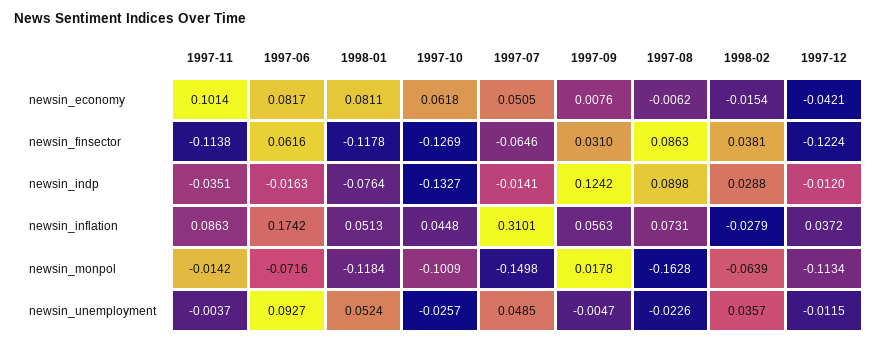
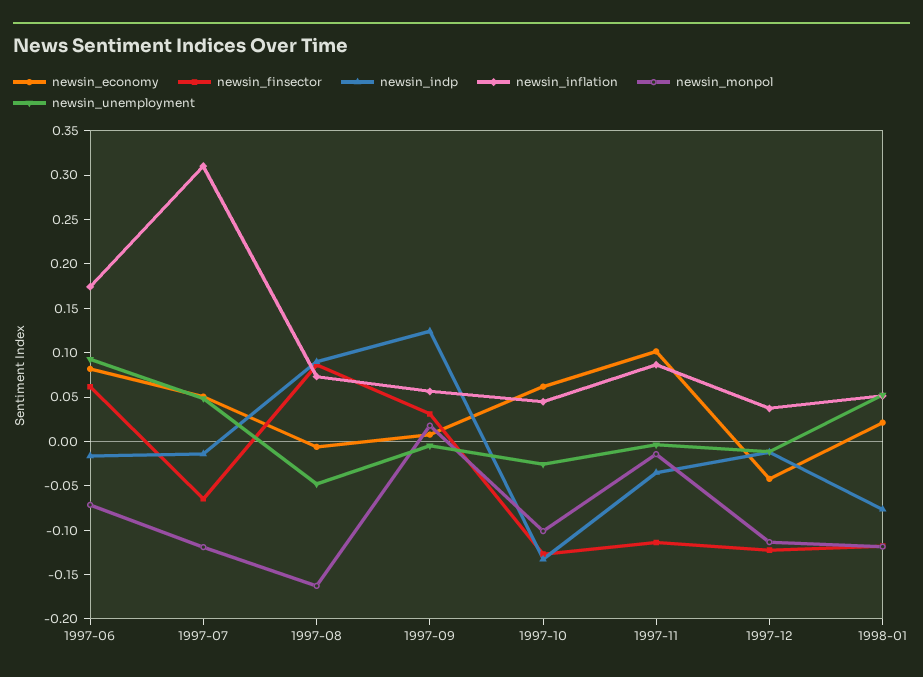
newsin_economy, 1998-01: 0.0811 -> 0.02
newsin_economy, 1998-02: -0.0154 -> none
newsin_finsector, 1998-02: 0.0381 -> none
newsin_indp, 1998-02: 0.0288 -> none
newsin_inflation, 1998-02: -0.0279 -> none
newsin_monpol, 1997-07: -0.1498 -> -0.12
newsin_monpol, 1998-02: -0.0639 -> none
newsin_unemployment, 1997-08: -0.0226 -> -0.05
newsin_unemployment, 1998-02: 0.0357 -> none

